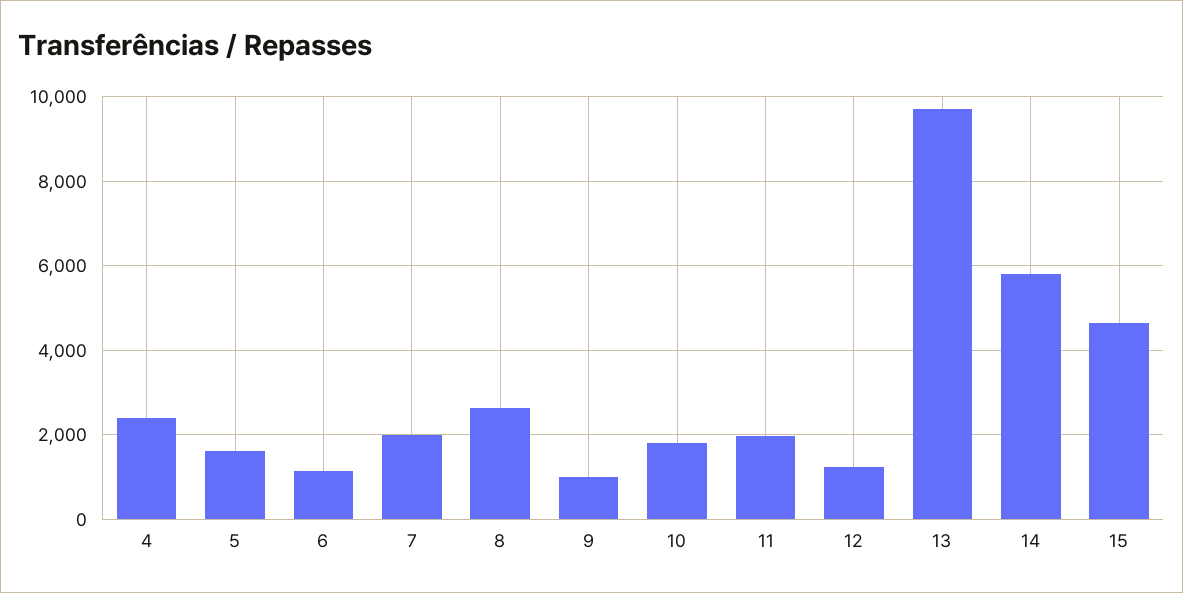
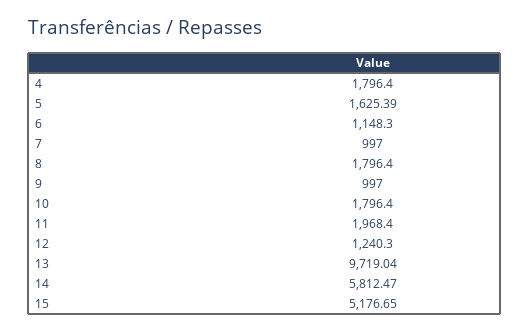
4: 2400 -> 1796.4
7: 2000 -> 997
8: 2600 -> 1796.4
15: 4600 -> 5176.65

